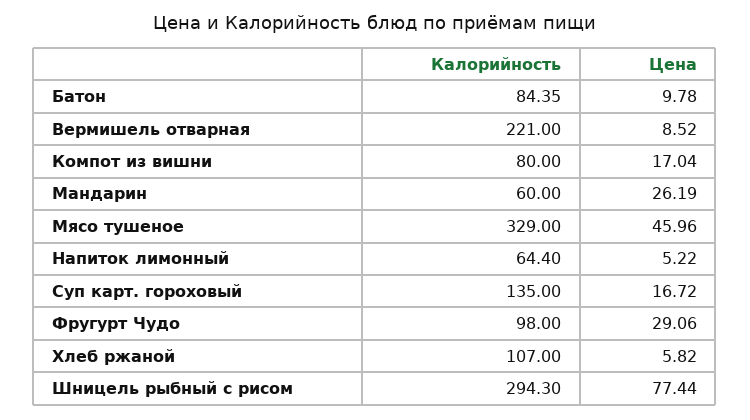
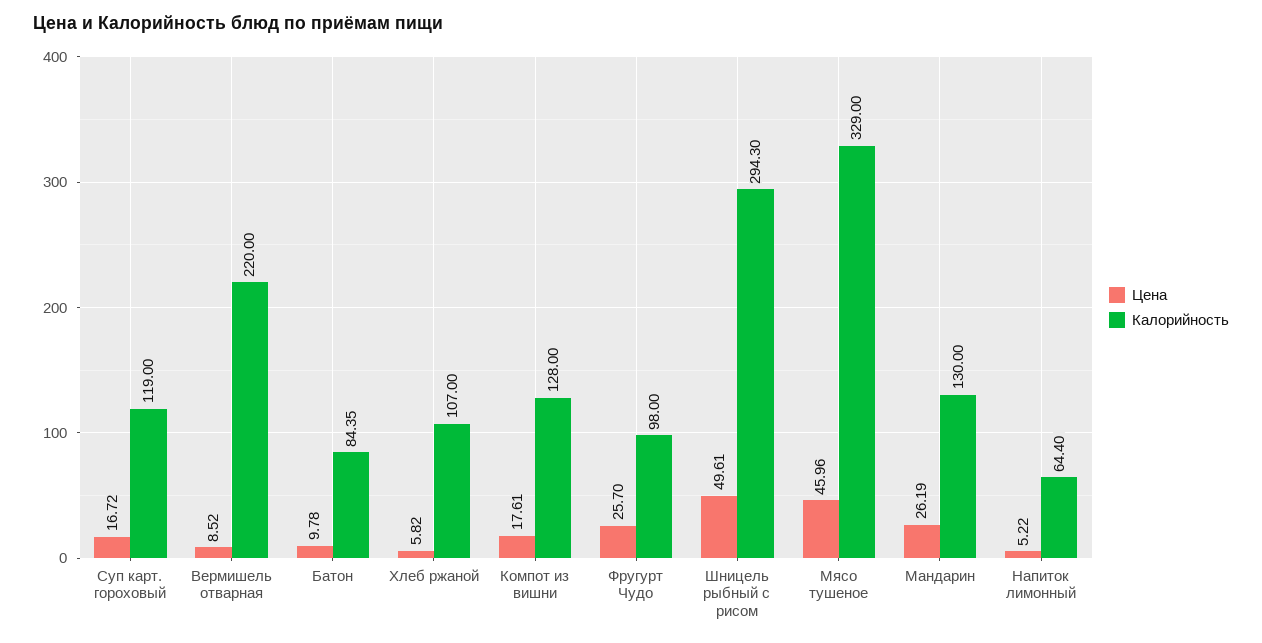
Калорийность, Вермишель отварная: 221 -> 220
Калорийность, Компот из вишни: 80 -> 128
Цена, Компот из вишни: 17.04 -> 17.61
Калорийность, Мандарин: 60 -> 130
Калорийность, Суп карт. гороховый: 135 -> 119
Цена, Фругурт Чудо: 29.06 -> 25.7
Цена, Шницель рыбный с рисом: 77.44 -> 49.61

